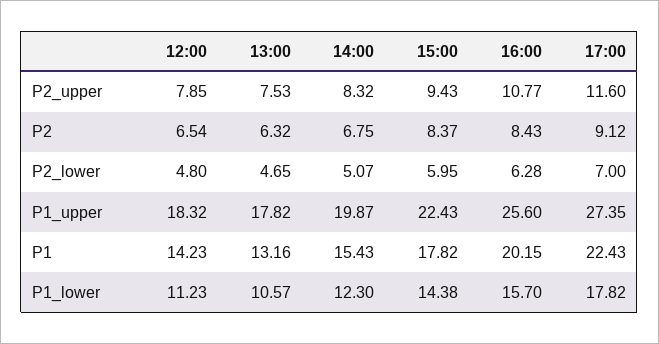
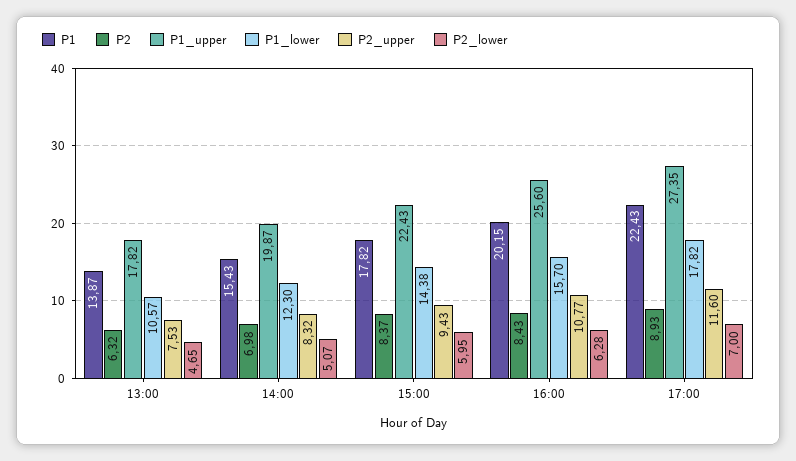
P2_upper, 12:00: 7.85 -> none
P2, 12:00: 6.54 -> none
P2, 14:00: 6.75 -> 6.98
P2, 17:00: 9.12 -> 8.93
P2_lower, 12:00: 4.8 -> none
P1_upper, 12:00: 18.32 -> none
P1, 12:00: 14.23 -> none
P1, 13:00: 13.16 -> 13.87
P1_lower, 12:00: 11.23 -> none

